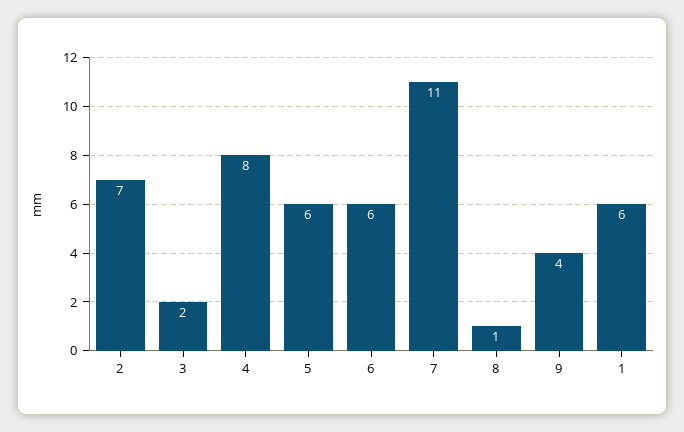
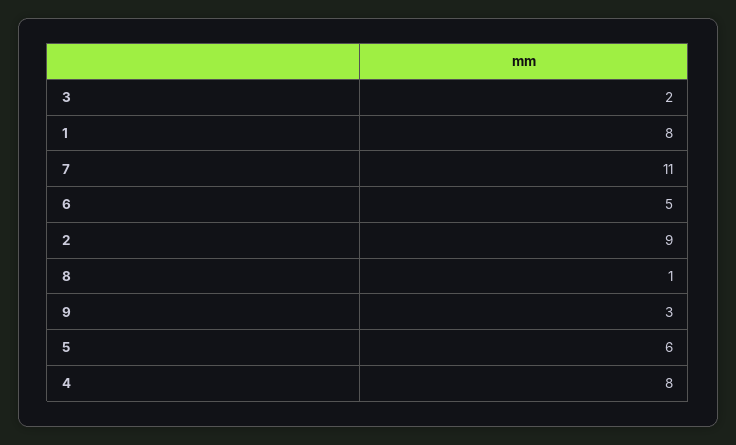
2: 7 -> 9
6: 6 -> 5
9: 4 -> 3
1: 6 -> 8

